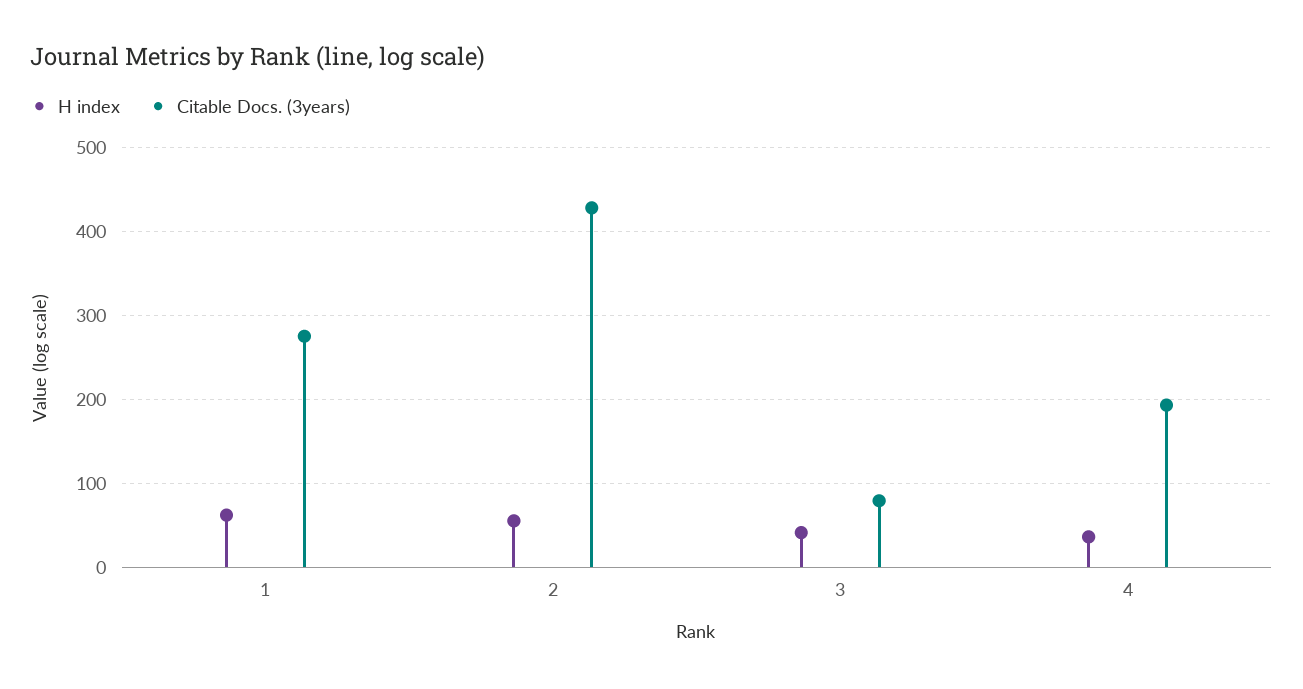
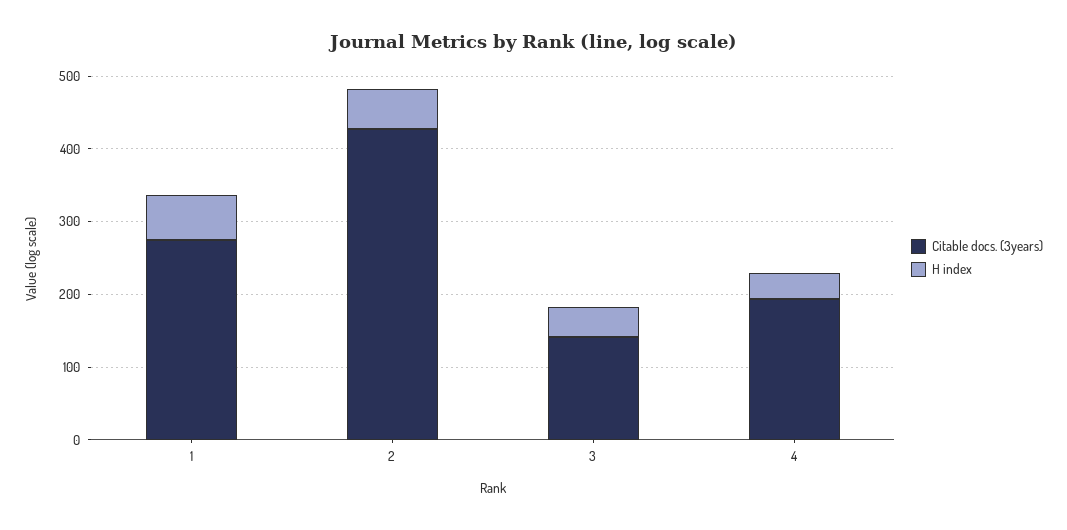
Citable Docs. (3years), 3: 80 -> 140

